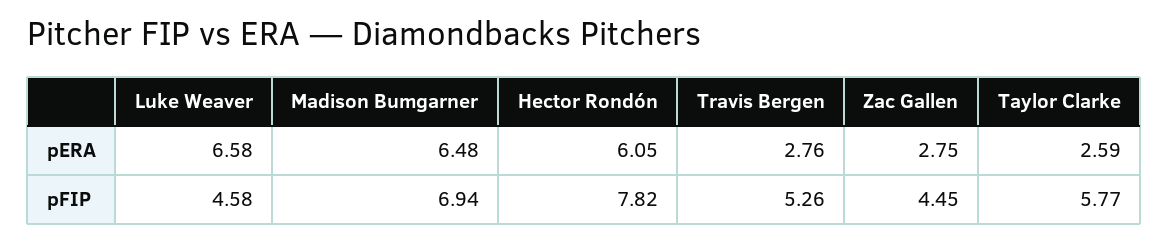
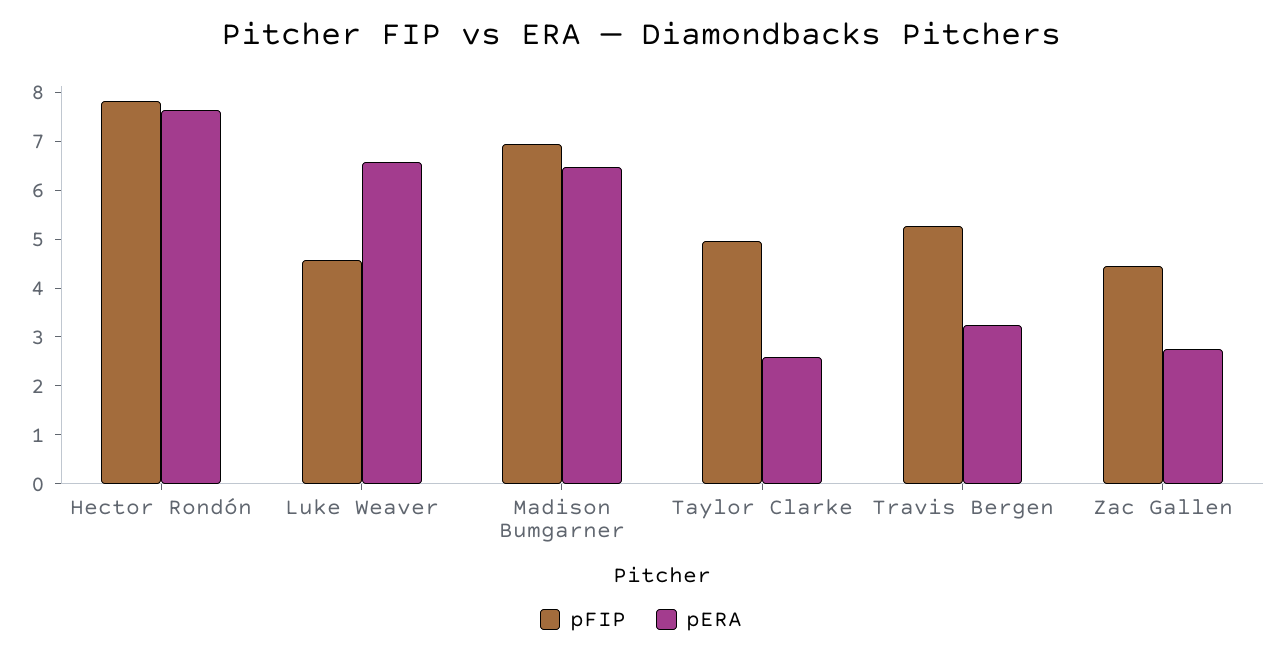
pERA, Hector Rondón: 6.05 -> 7.6
pERA, Travis Bergen: 2.76 -> 3.2
pFIP, Taylor Clarke: 5.77 -> 5

